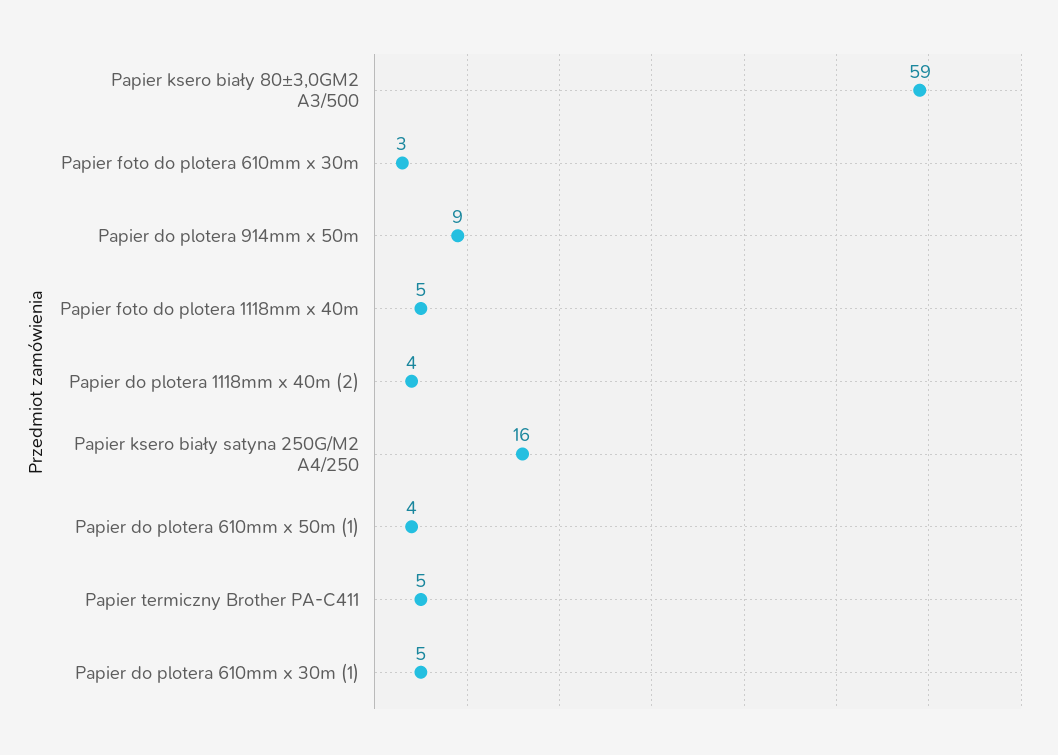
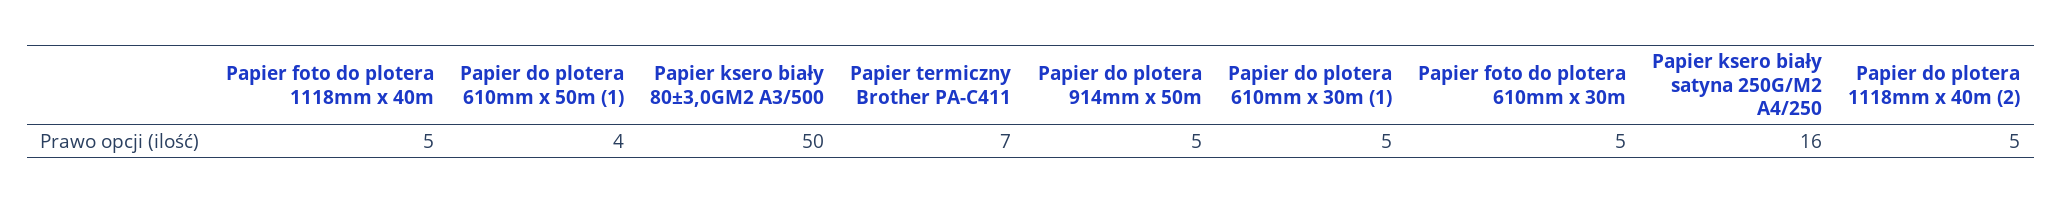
Papier ksero biały 80±3,0GM2 A3/500: 59 -> 50
Papier foto do plotera 610mm x 30m: 3 -> 5
Papier do plotera 914mm x 50m: 9 -> 5
Papier do plotera 1118mm x 40m (2): 4 -> 5
Papier termiczny Brother PA-C411: 5 -> 7

